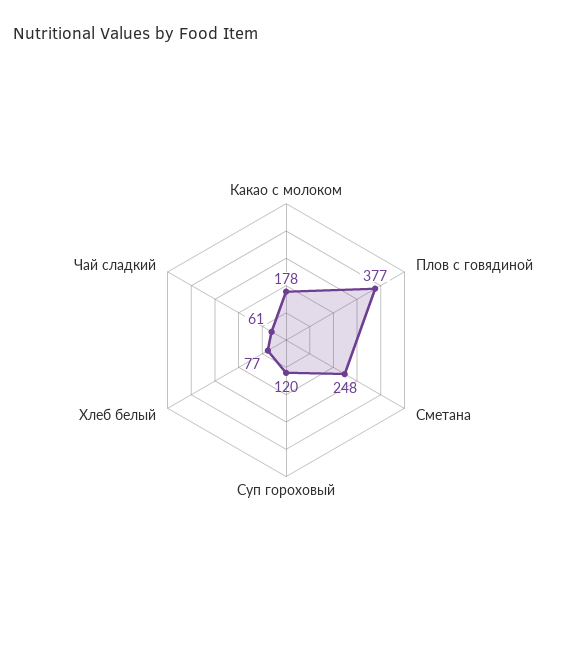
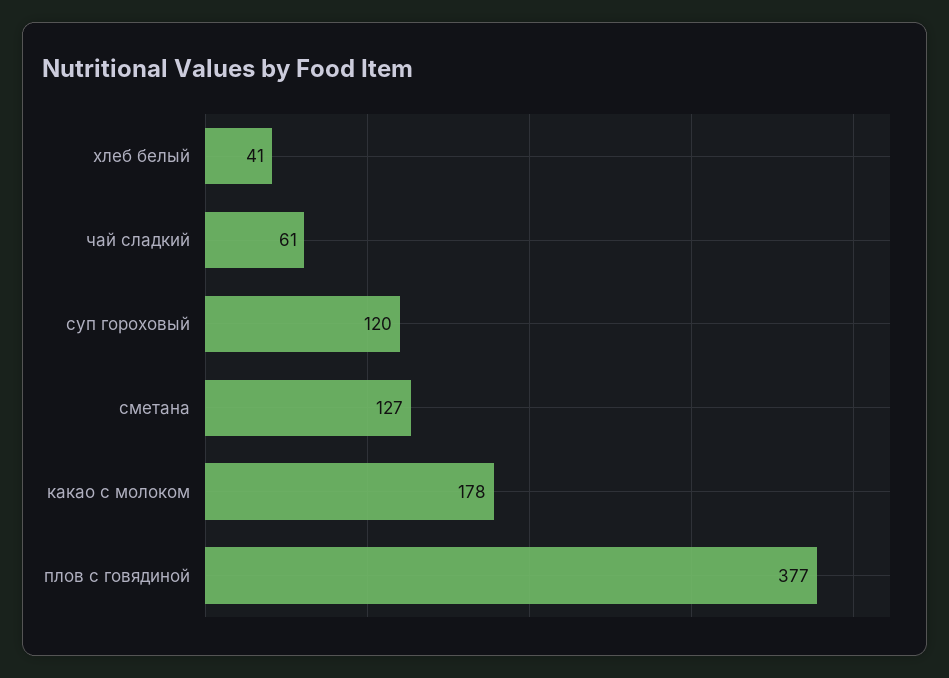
Сметана: 248 -> 127
Хлеб белый: 77 -> 41

